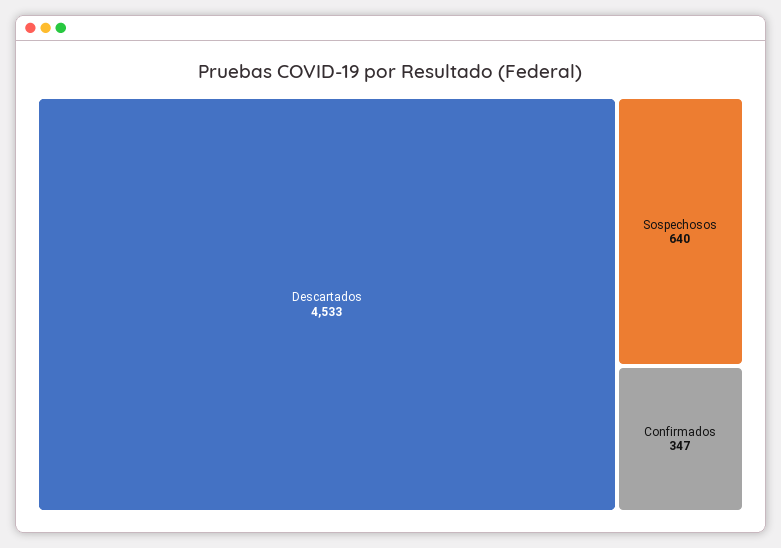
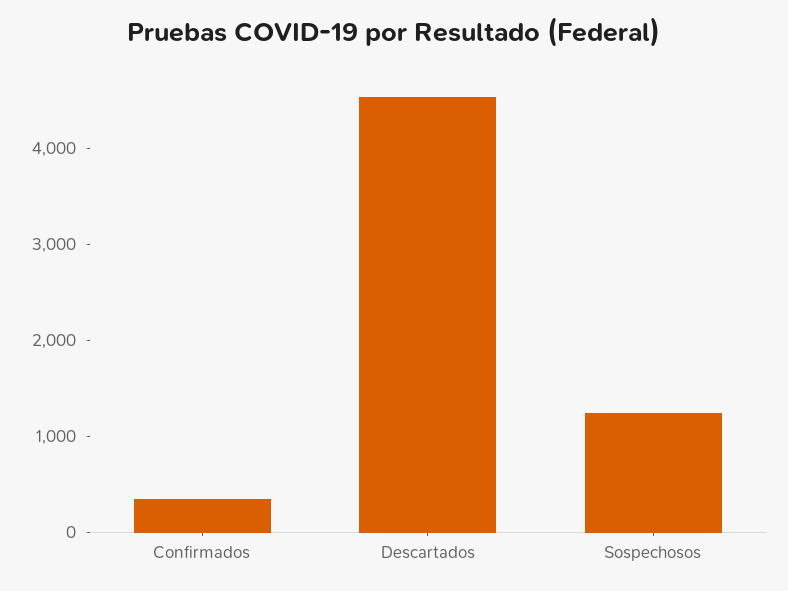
Sospechosos: 640 -> 1200

